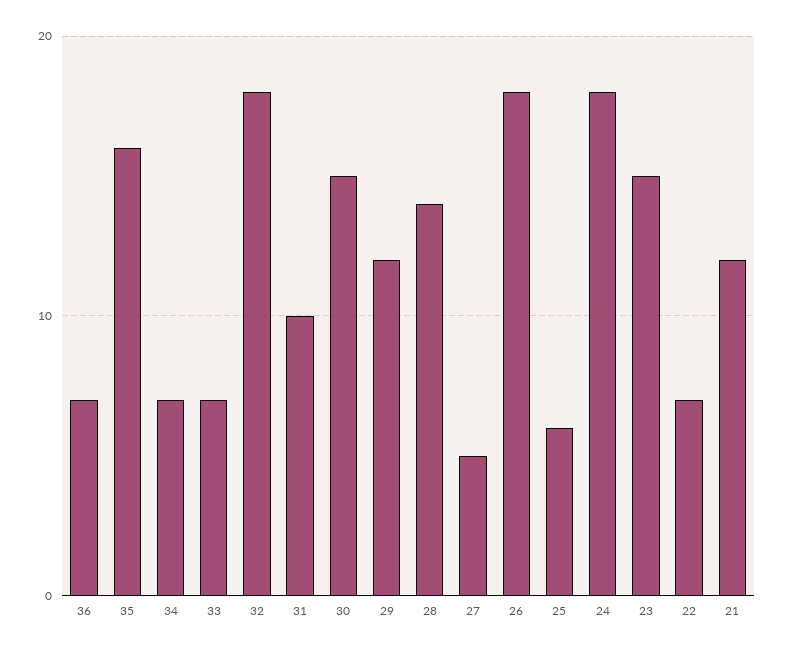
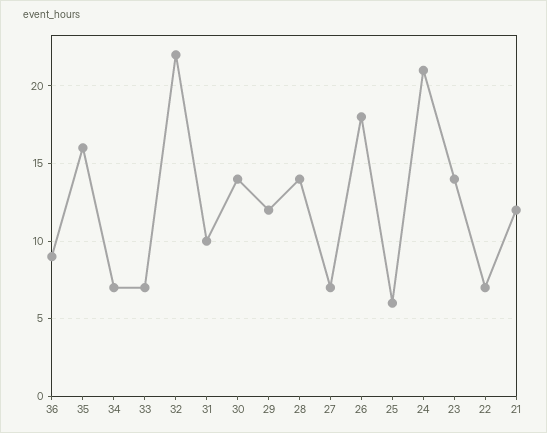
36: 7 -> 9
32: 18 -> 22
30: 15 -> 14
27: 5 -> 7
24: 18 -> 21
23: 15 -> 14

